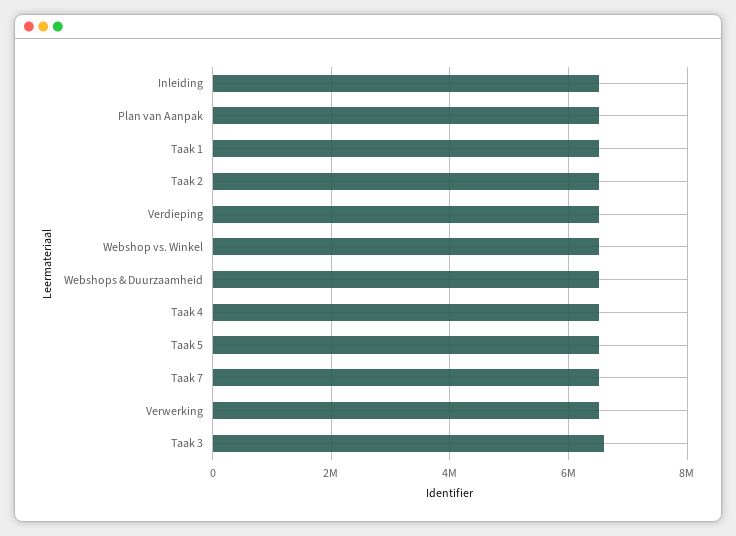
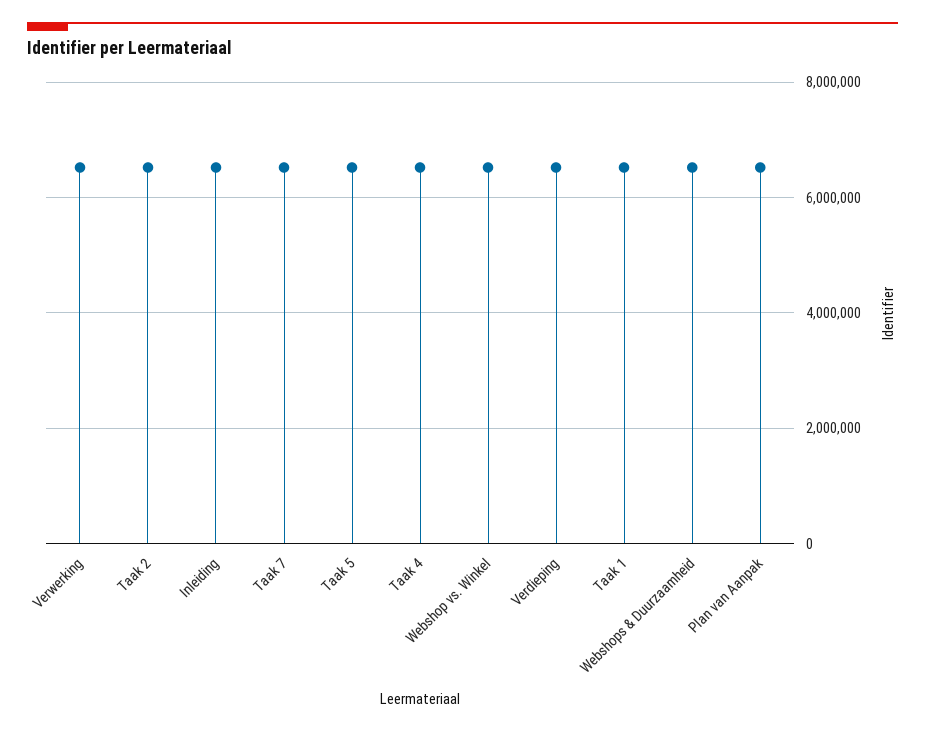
Taak 3: 6600000 -> none

